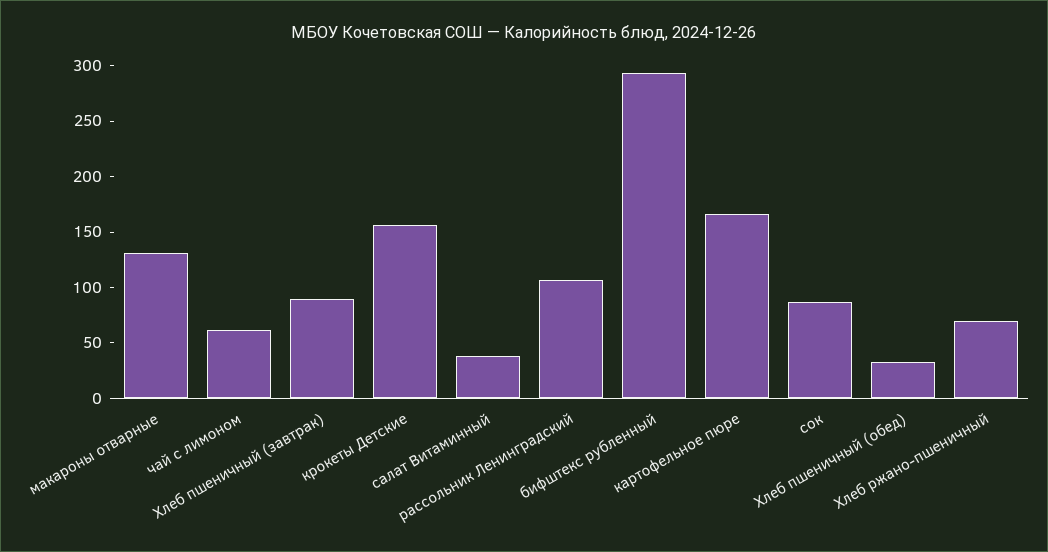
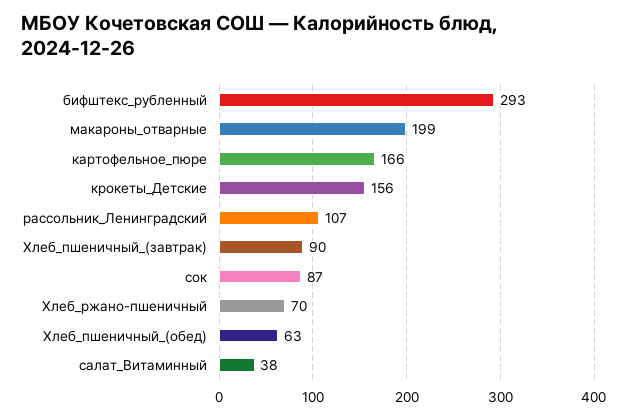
макароны отварные: 130 -> 199
чай с лимоном: 60 -> none
Хлеб пшеничный (обед): 30 -> 63

